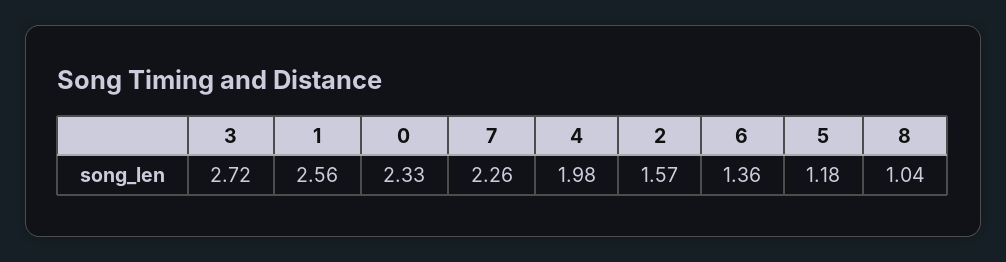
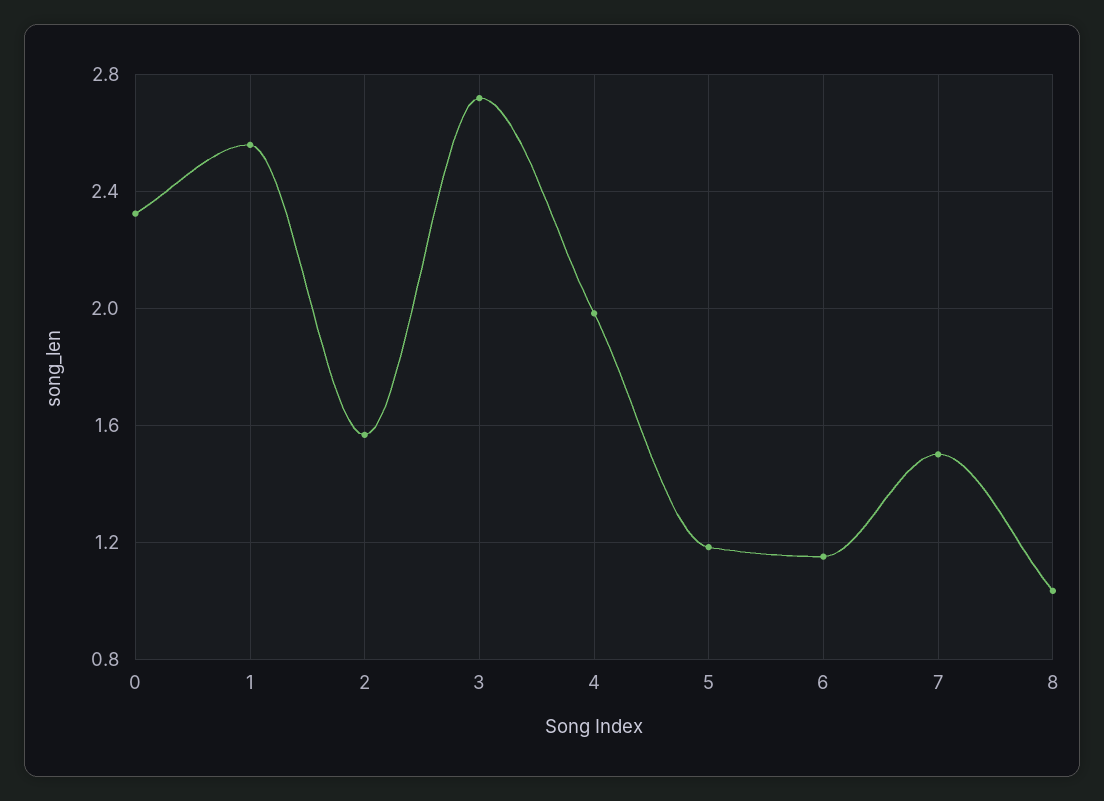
7: 2.26 -> 1.5
6: 1.36 -> 1.15

